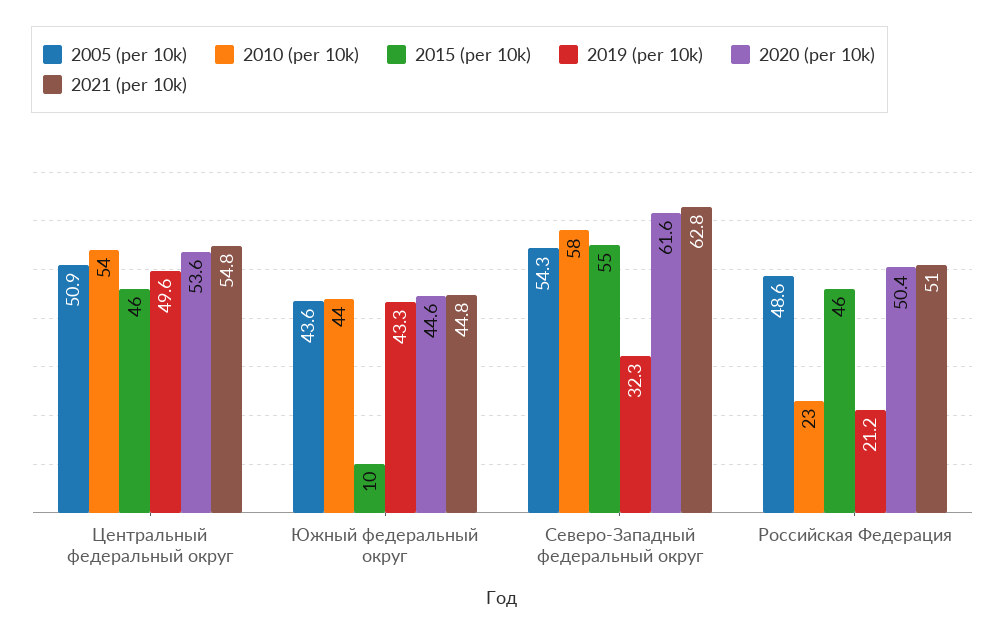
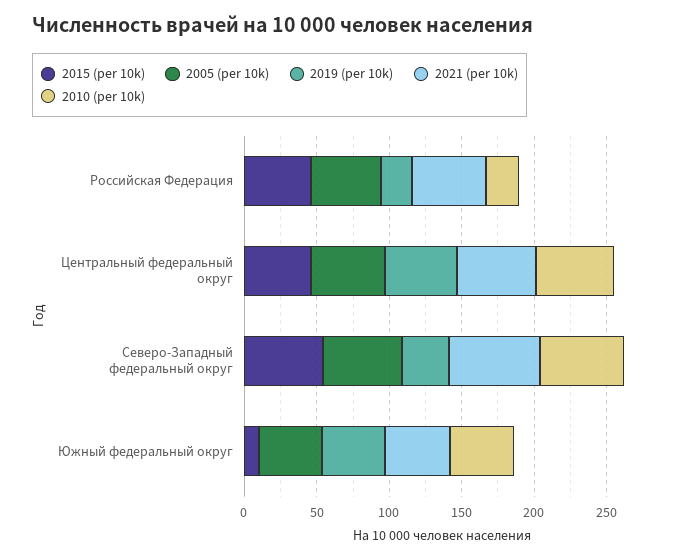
2020 (per 10k), Центральный федеральный округ: 53.6 -> none
2020 (per 10k), Южный федеральный округ: 44.6 -> none
2020 (per 10k), Северо-Западный федеральный округ: 61.6 -> none
2020 (per 10k), Российская Федерация: 50.4 -> none

